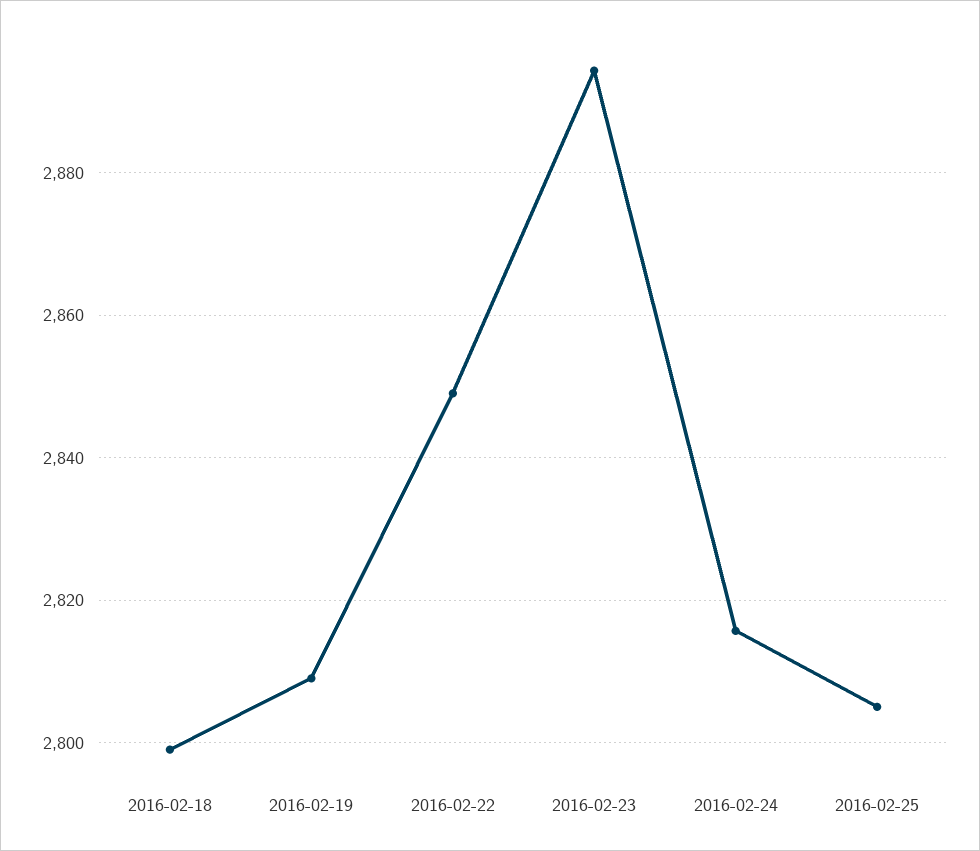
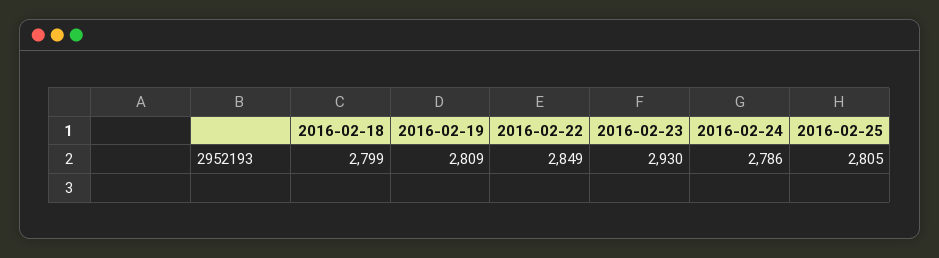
2016-02-23: 2894 -> 2930
2016-02-24: 2816 -> 2786

